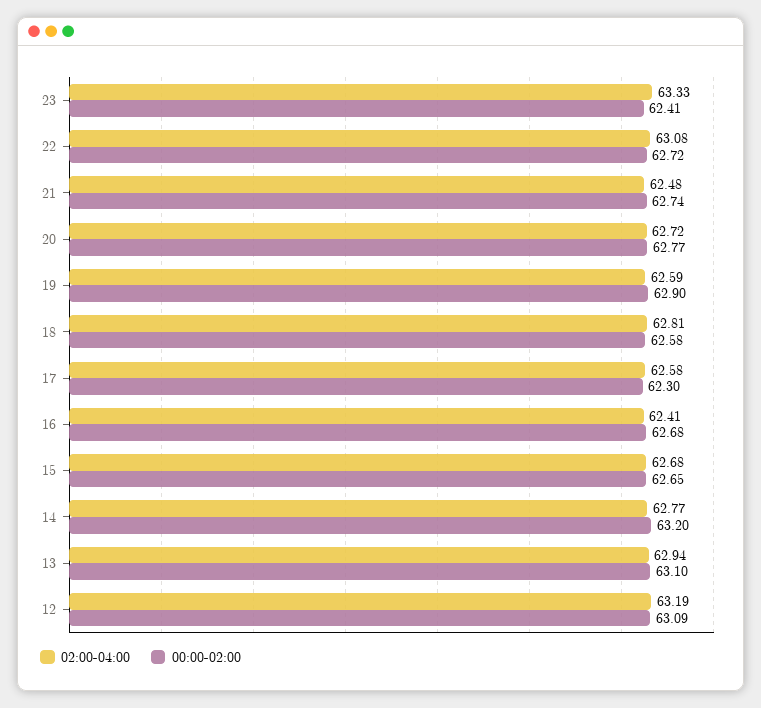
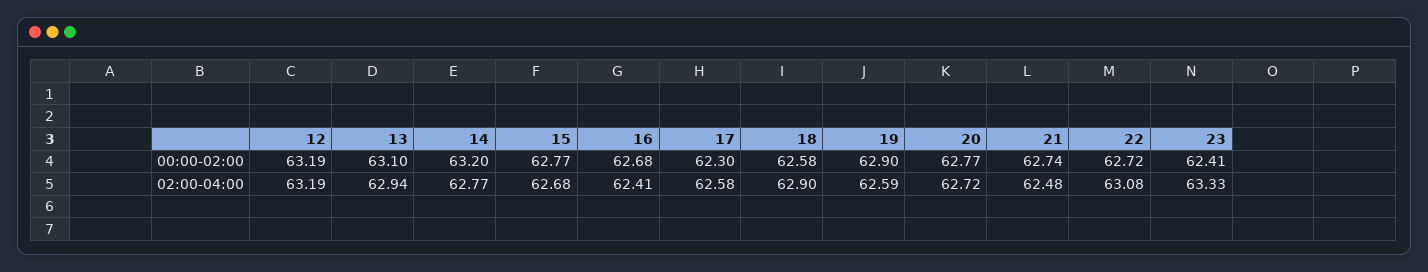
02:00-04:00, 18: 62.81 -> 62.9
00:00-02:00, 15: 62.65 -> 62.77
00:00-02:00, 12: 63.09 -> 63.19

